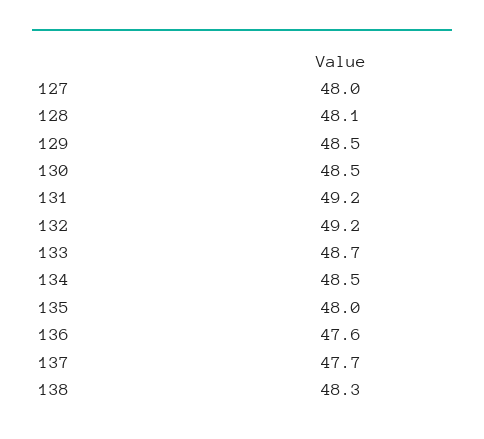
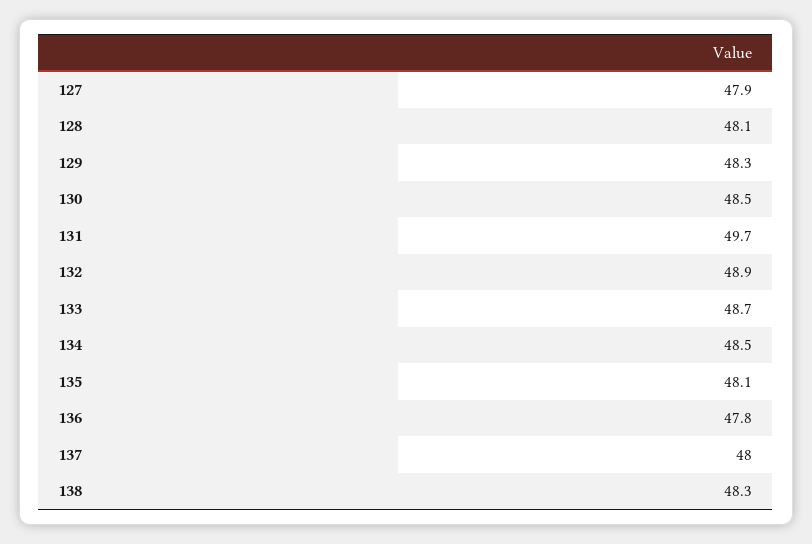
127: 48 -> 47.9
129: 48.5 -> 48.3
131: 49.2 -> 49.7
132: 49.2 -> 48.9
135: 48 -> 48.1
136: 47.6 -> 47.8
137: 47.7 -> 48

